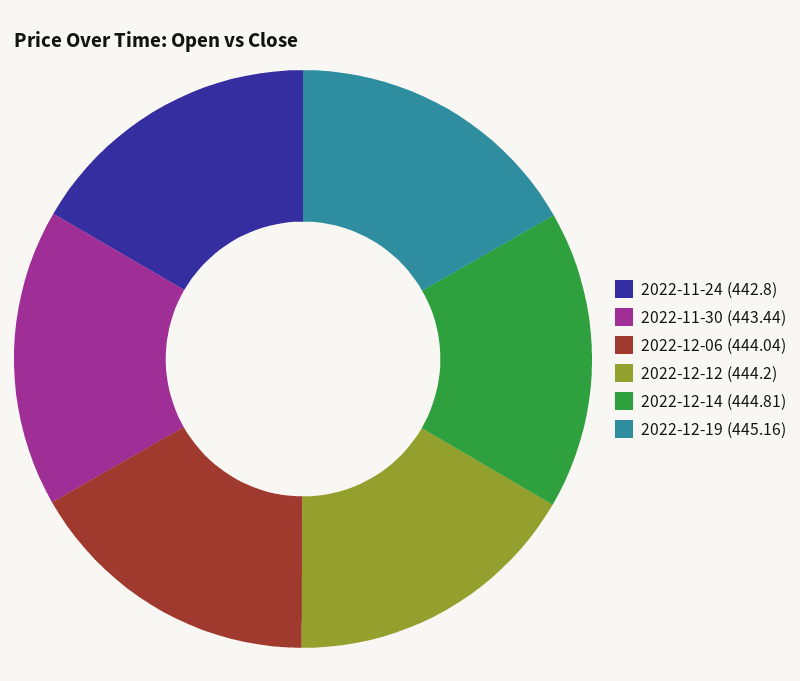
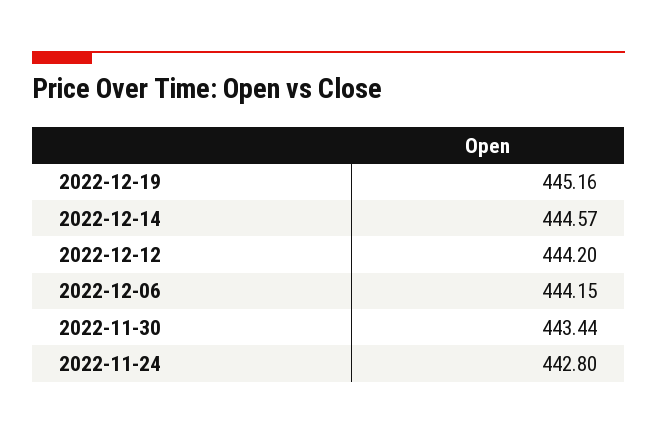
2022-12-06: 444.04 -> 444.15
2022-12-14: 444.81 -> 444.57

